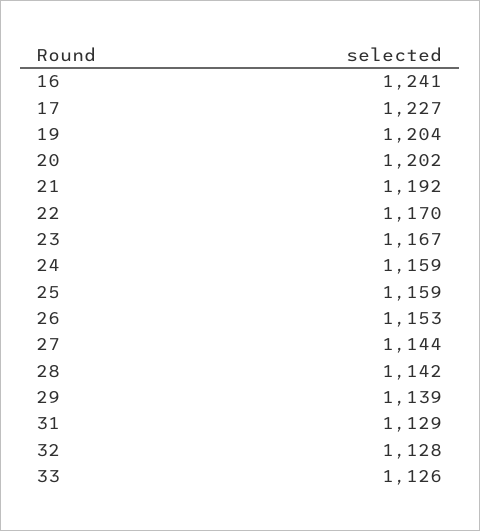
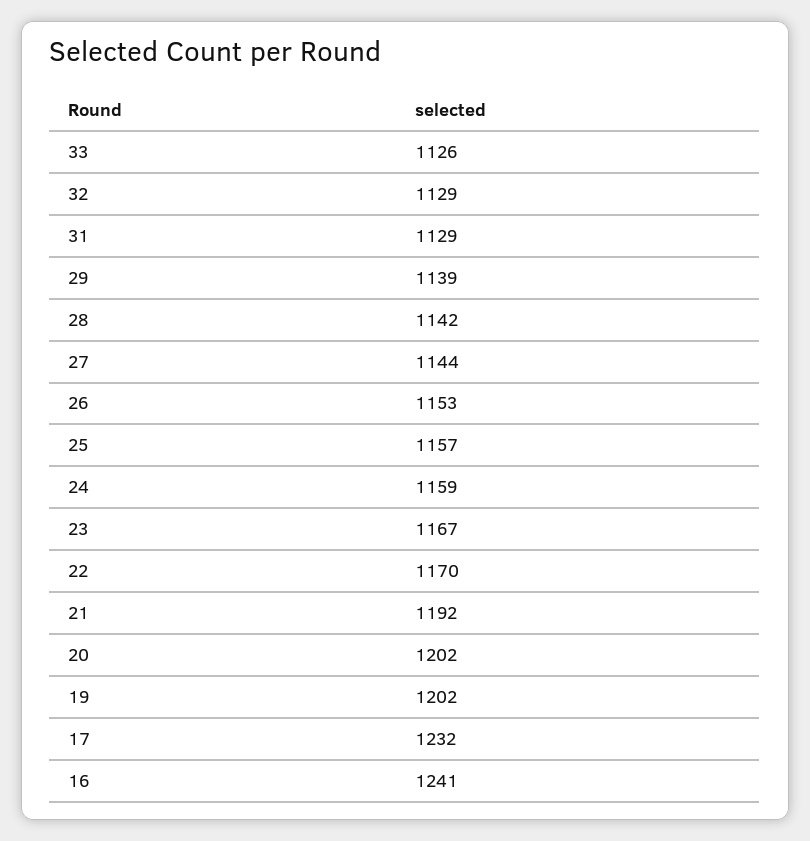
17: 1227 -> 1232
19: 1204 -> 1202
25: 1159 -> 1157
32: 1128 -> 1129

